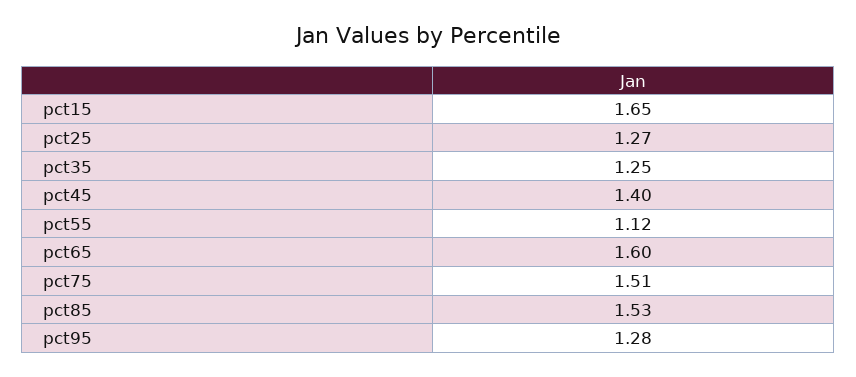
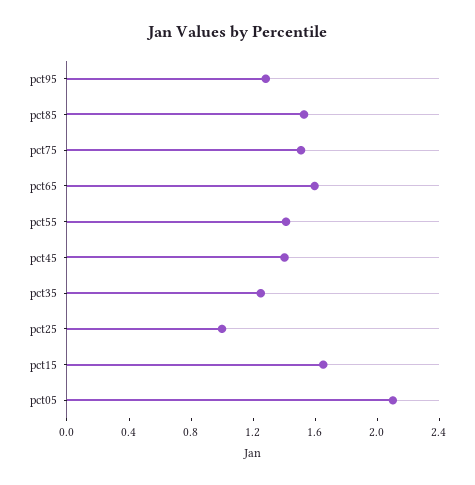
pct25: 1.27 -> 1
pct55: 1.12 -> 1.4
pct05: none -> 2.1

